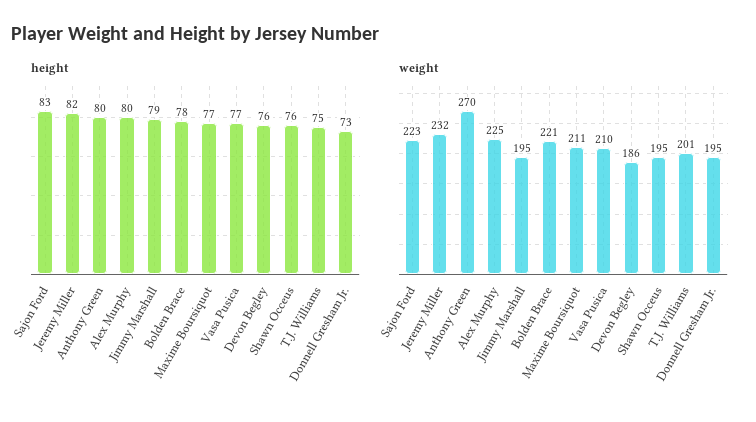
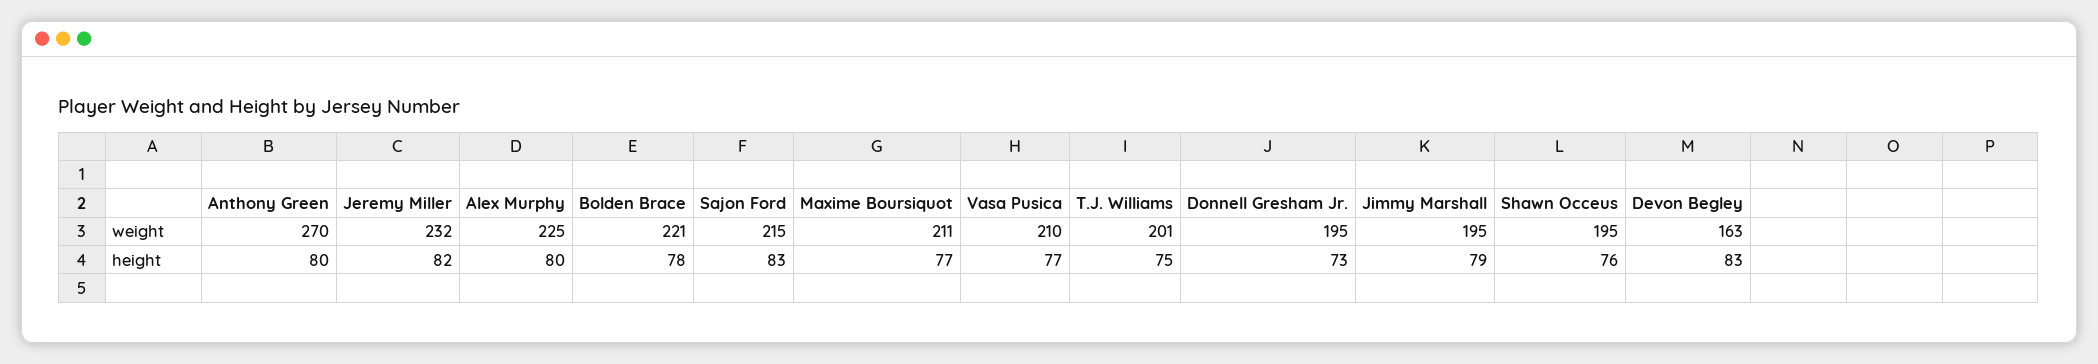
height, Devon Begley: 76 -> 83
weight, Sajon Ford: 223 -> 215
weight, Devon Begley: 186 -> 163

